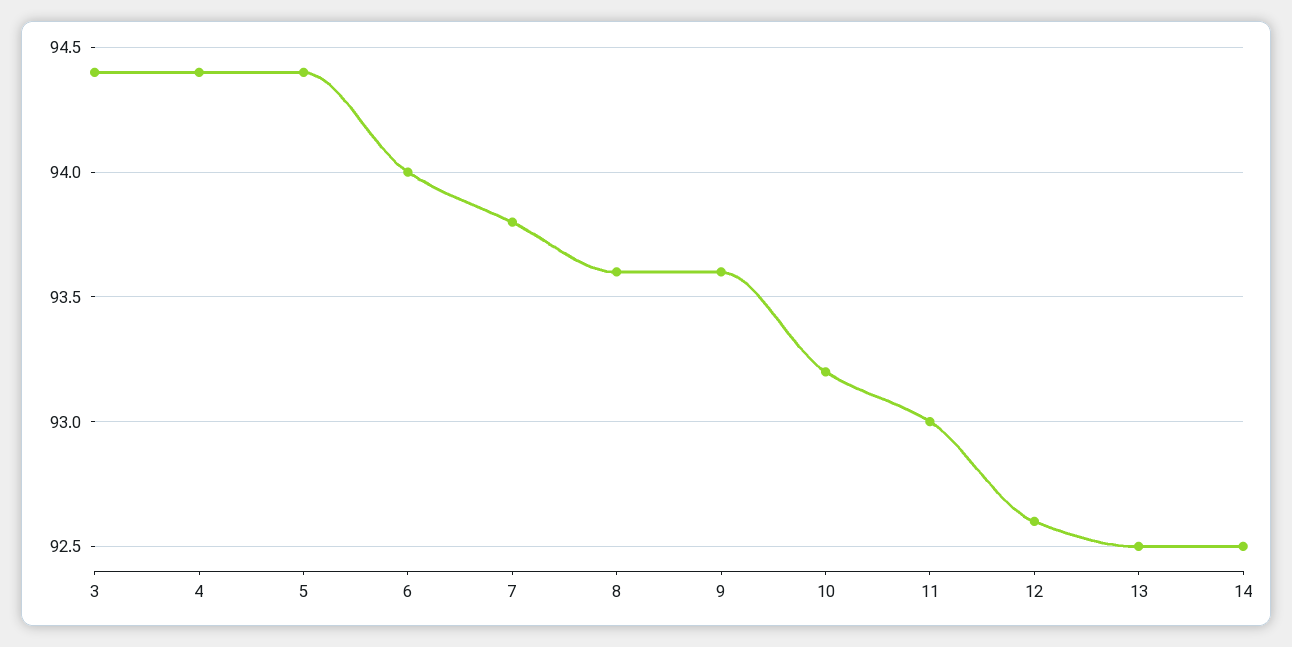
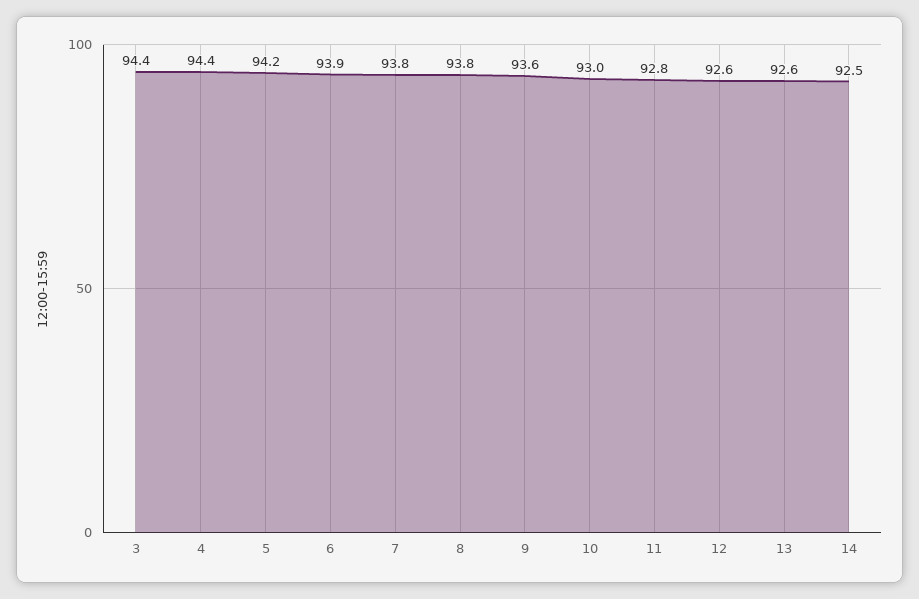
5: 94.4 -> 94.2
6: 94 -> 93.9
8: 93.6 -> 93.8
10: 93.2 -> 93
11: 93 -> 92.8
13: 92.5 -> 92.6

